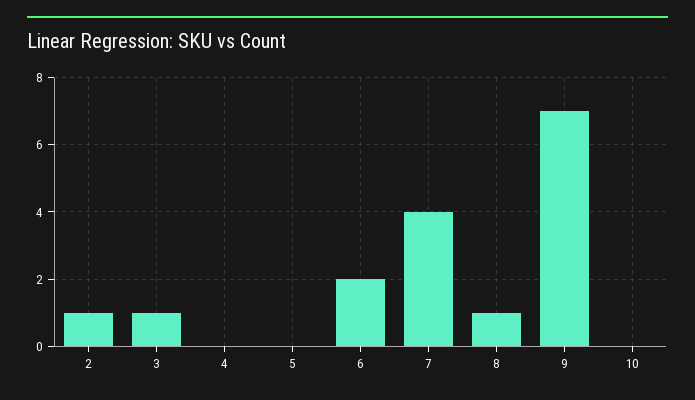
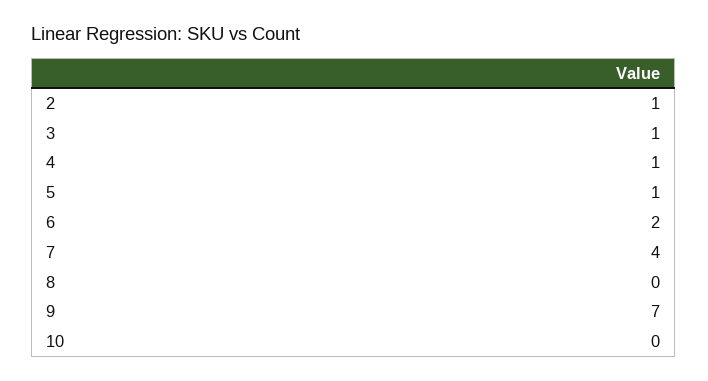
4: 0 -> 1
5: 0 -> 1
8: 1 -> 0

